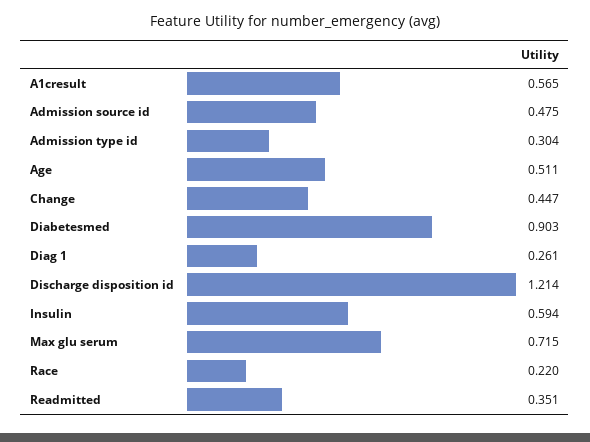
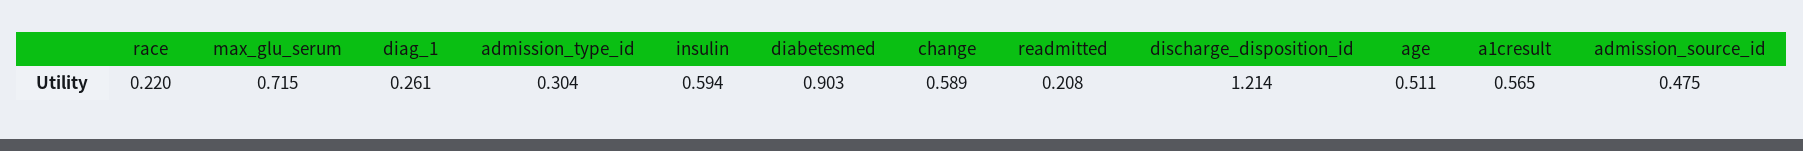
Change: 0.447 -> 0.589
Readmitted: 0.351 -> 0.208

